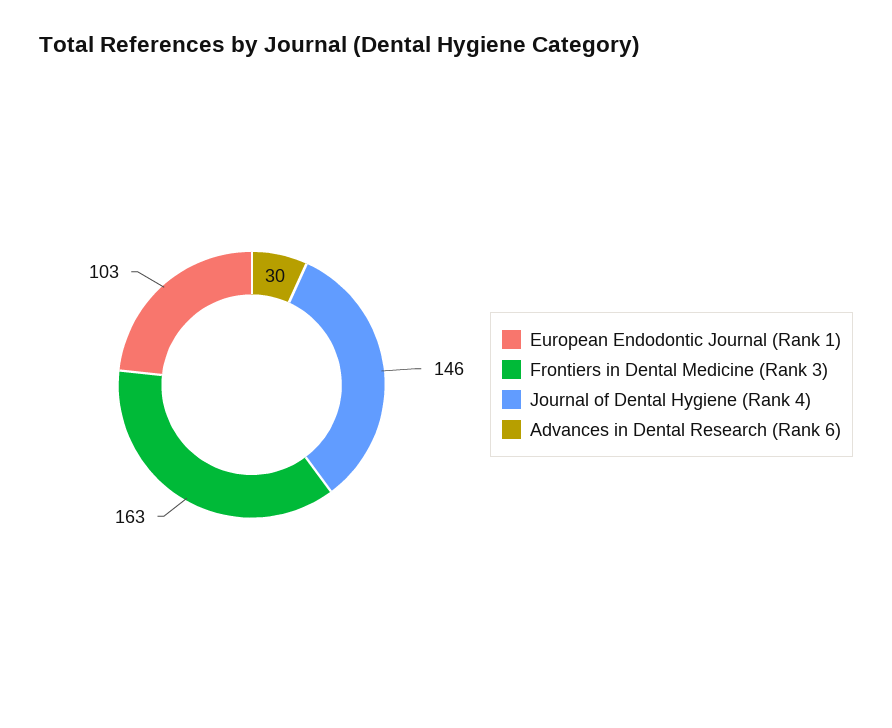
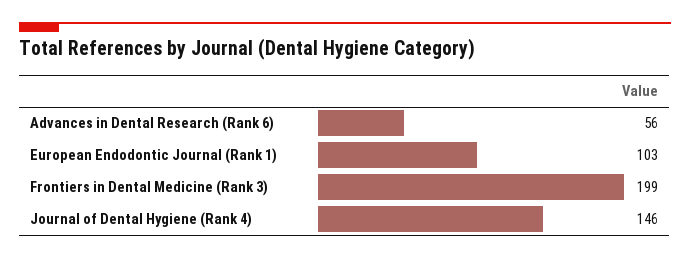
Frontiers in Dental Medicine (Rank 3): 163 -> 199
Advances in Dental Research (Rank 6): 30 -> 56

